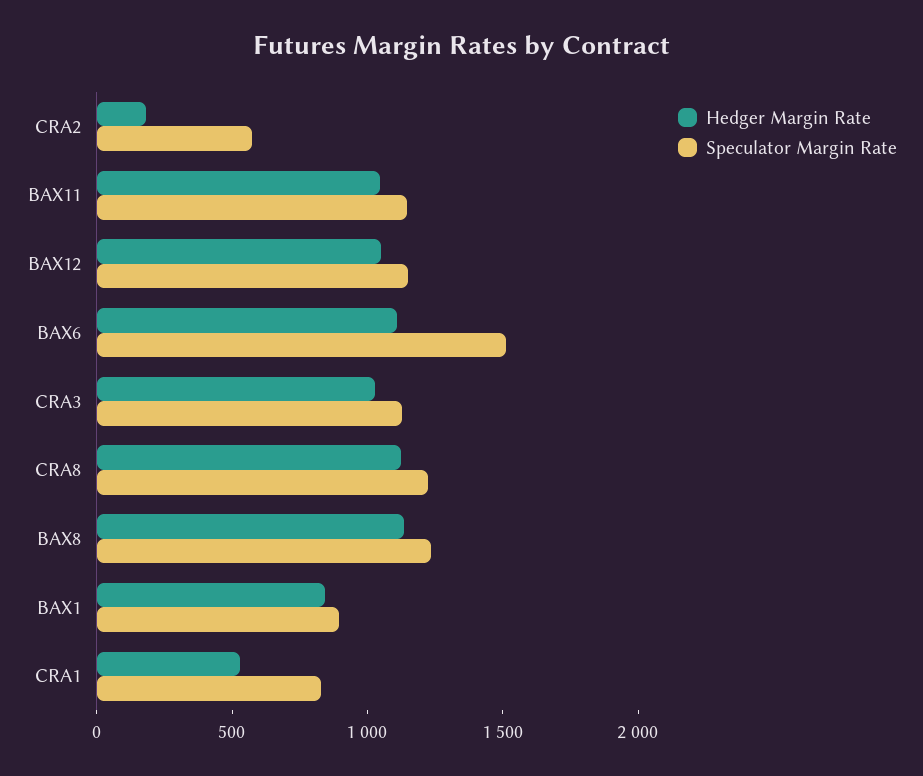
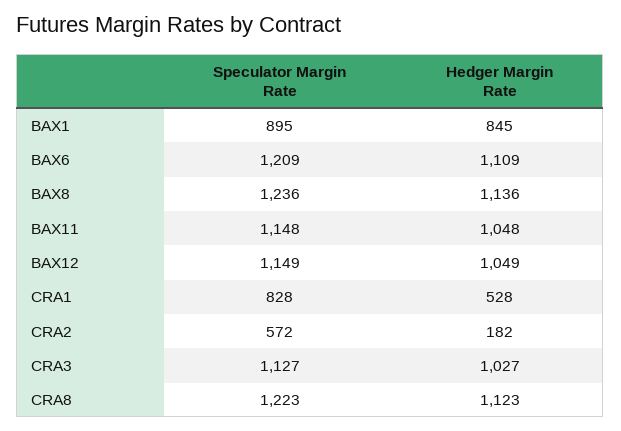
Speculator Margin Rate, BAX6: 1500 -> 1209

